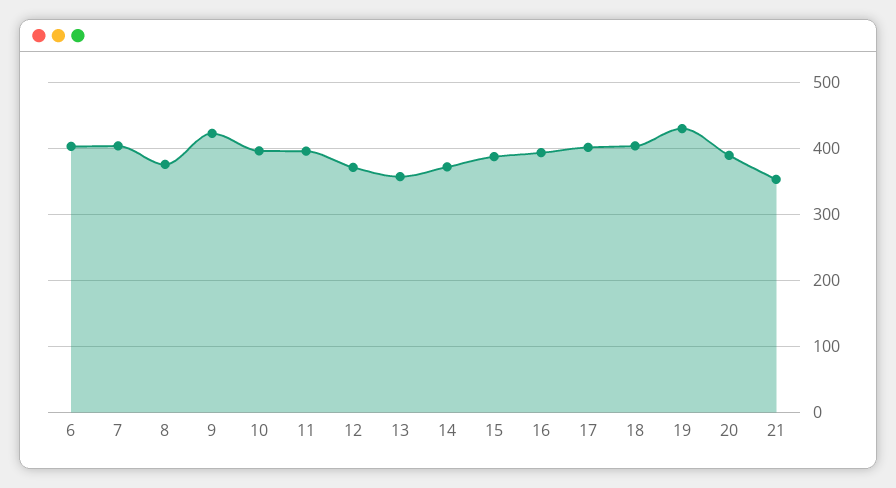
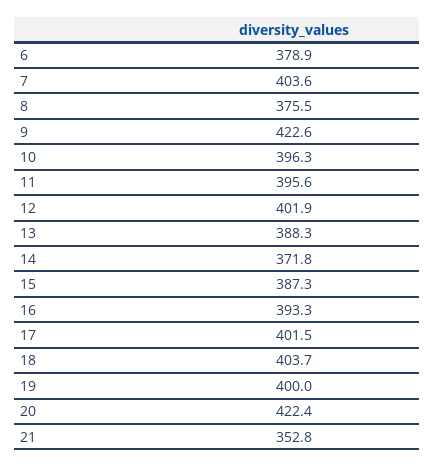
6: 400 -> 378.9
12: 370 -> 401.9
13: 360 -> 388.3
19: 430 -> 400
20: 390 -> 422.4

